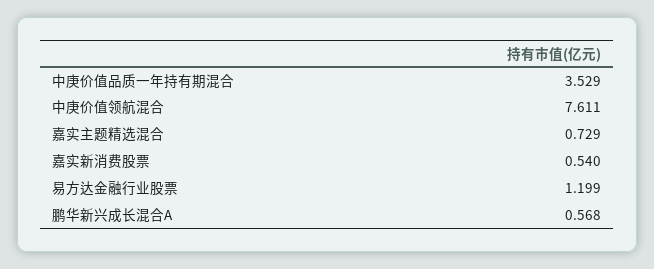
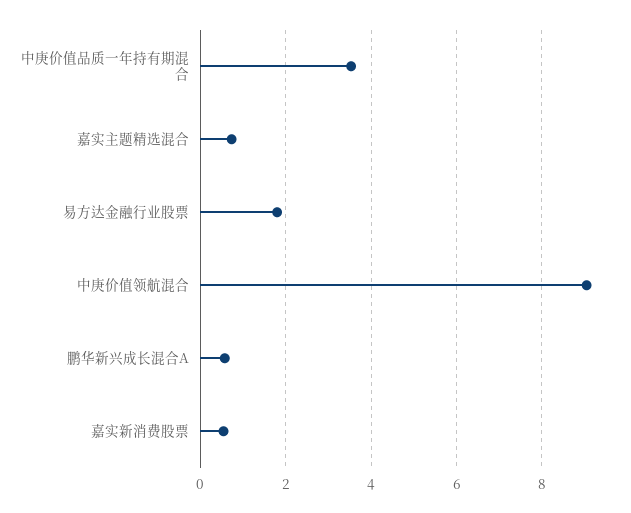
中庚价值领航混合: 7.611 -> 9
易方达金融行业股票: 1.199 -> 1.8

